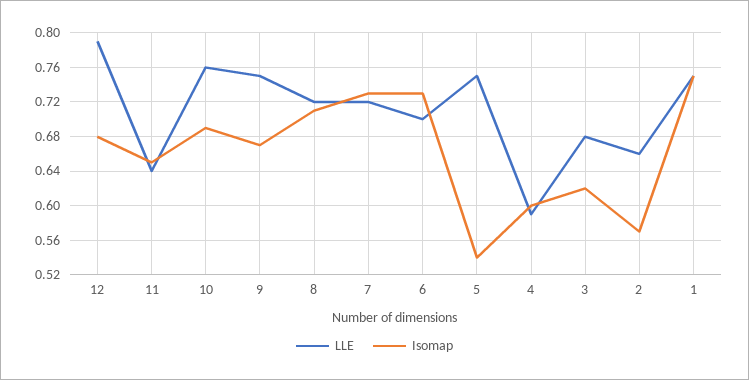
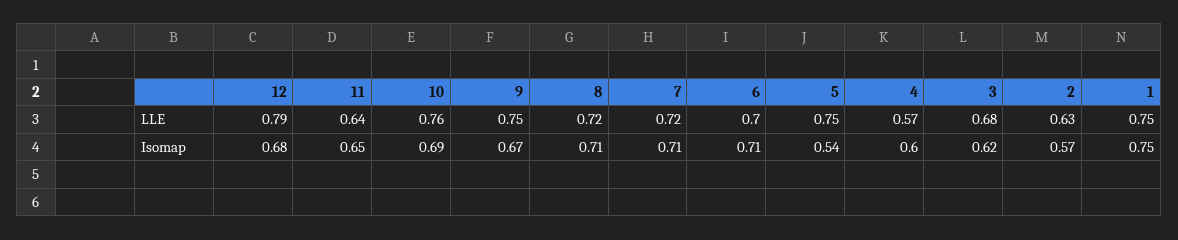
Isomap, 7: 0.73 -> 0.71
Isomap, 6: 0.73 -> 0.71
LLE, 4: 0.59 -> 0.57
LLE, 2: 0.66 -> 0.63

